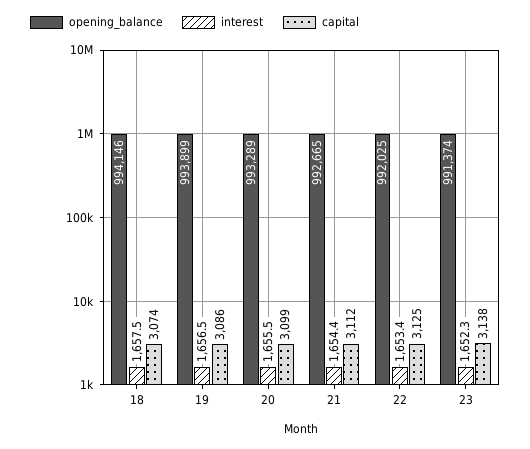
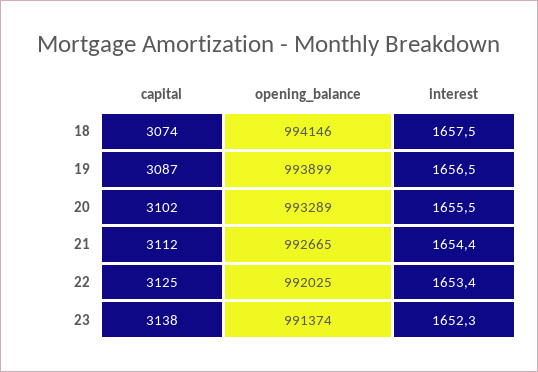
capital, 19: 3086 -> 3087
capital, 20: 3099 -> 3102

